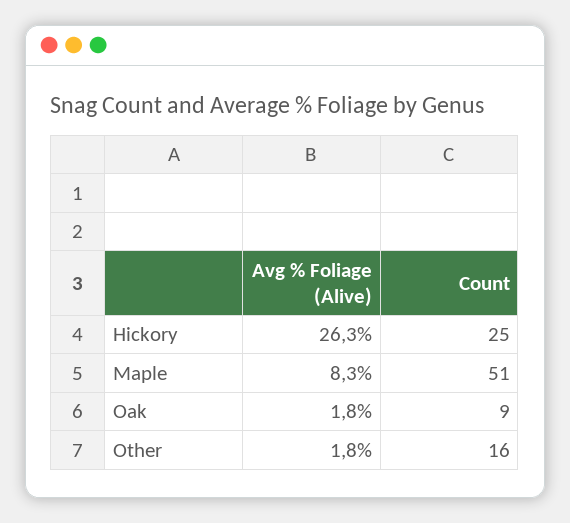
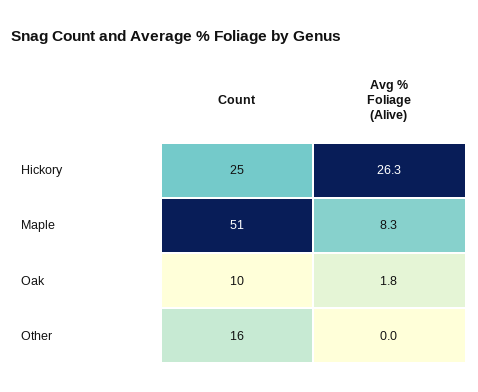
Count, Oak: 9 -> 10
Avg % Foliage (Alive), Other: 1.8 -> 0

